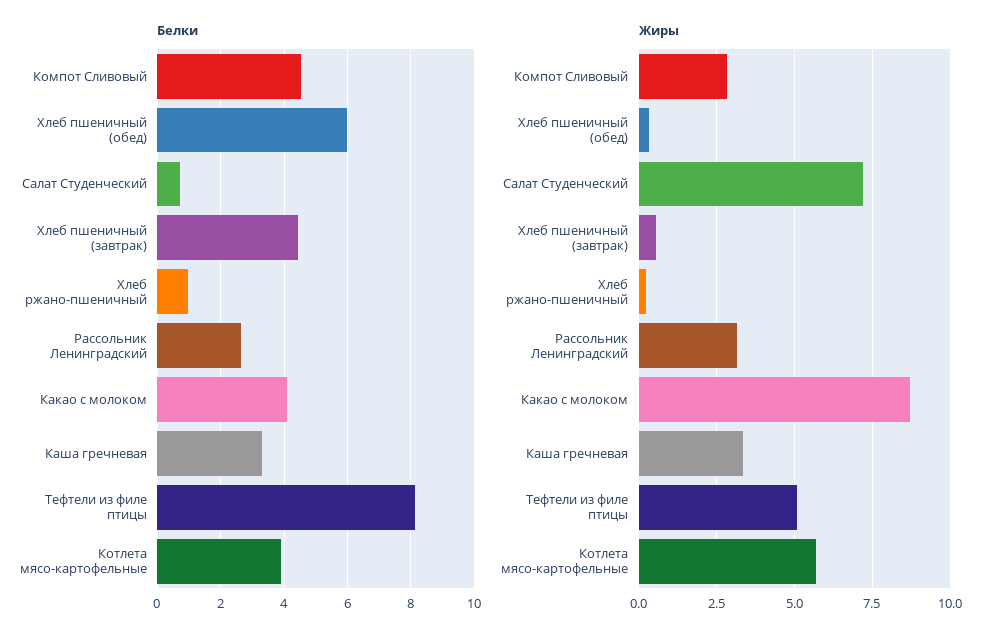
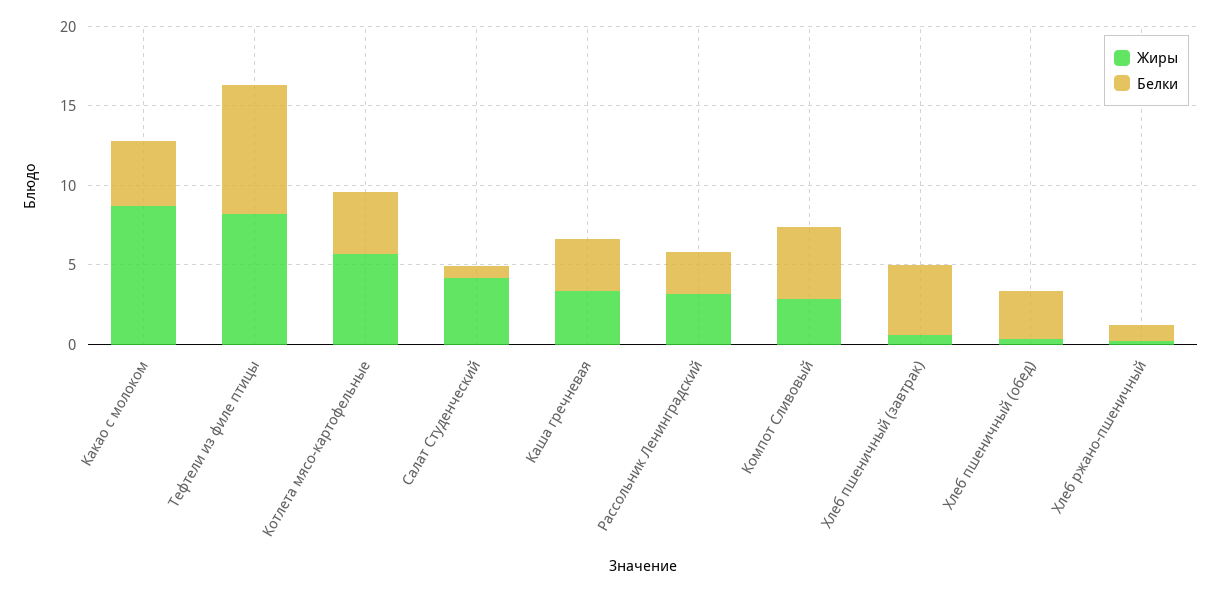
Белки, Хлеб пшеничный (обед): 6 -> 3
Жиры, Салат Студенческий: 7.25 -> 4
Жиры, Тефтели из филе птицы: 5 -> 8

